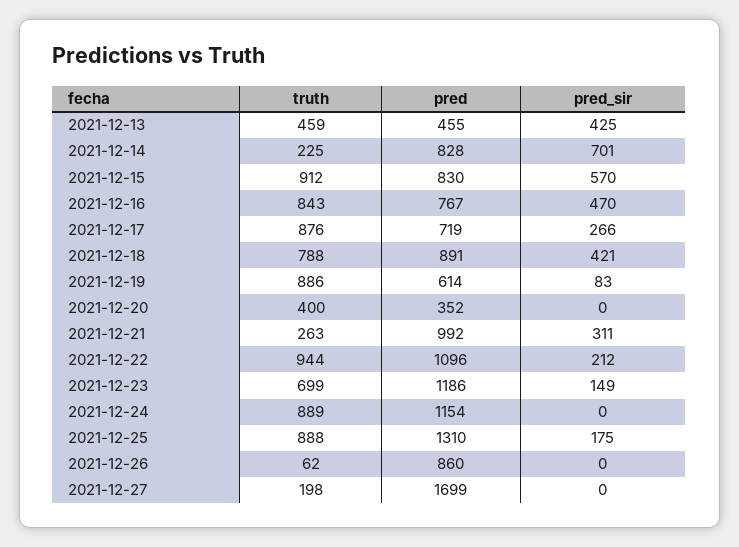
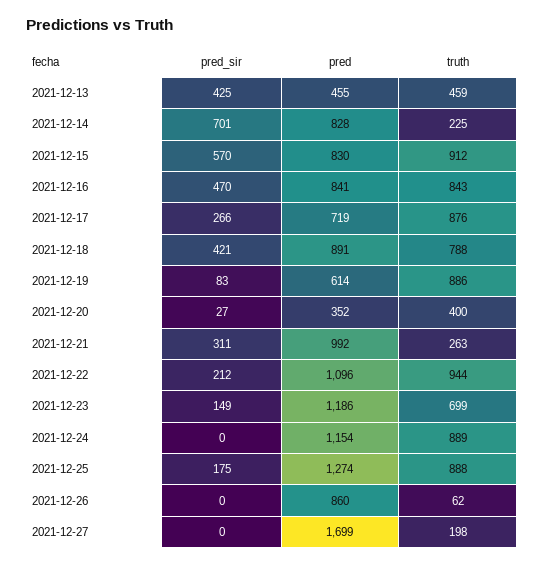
pred, 2021-12-16: 767 -> 841
pred_sir, 2021-12-20: 0 -> 27
pred, 2021-12-25: 1310 -> 1274

